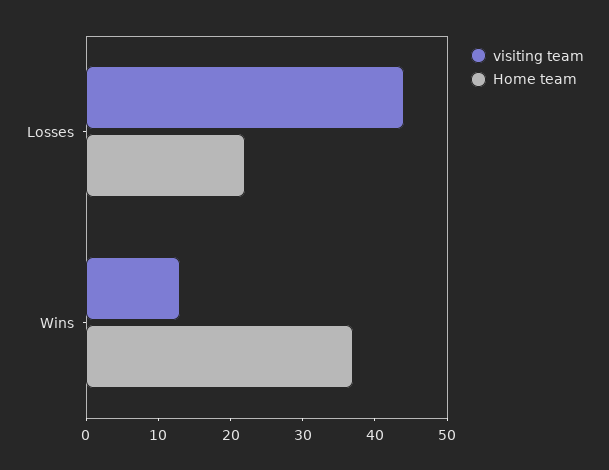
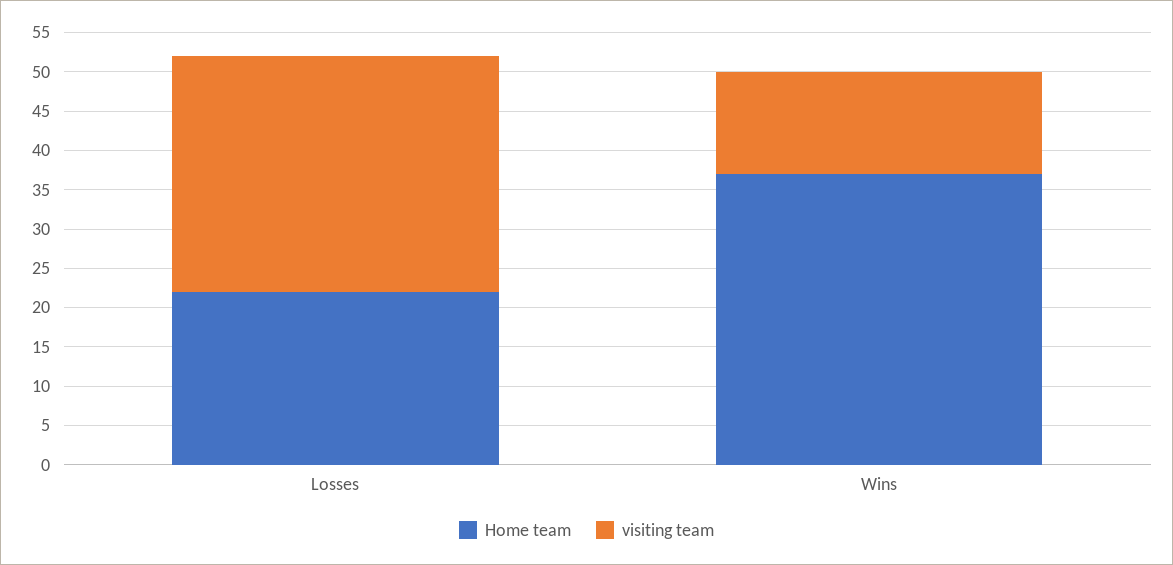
visiting team, Losses: 45 -> 30

